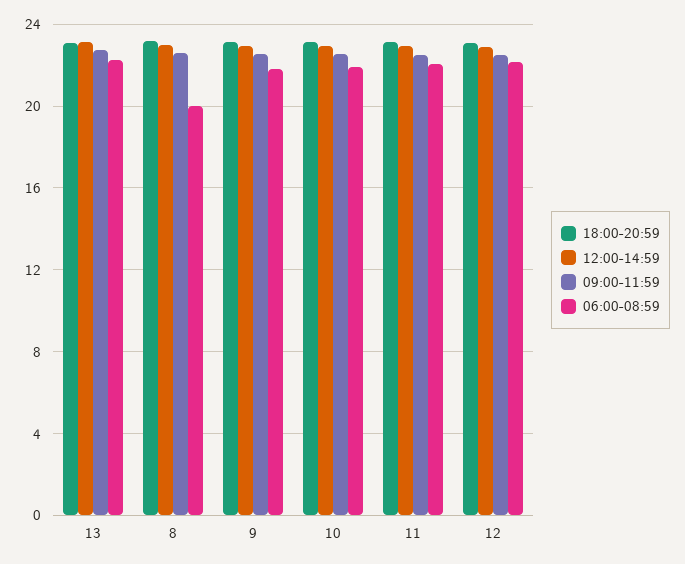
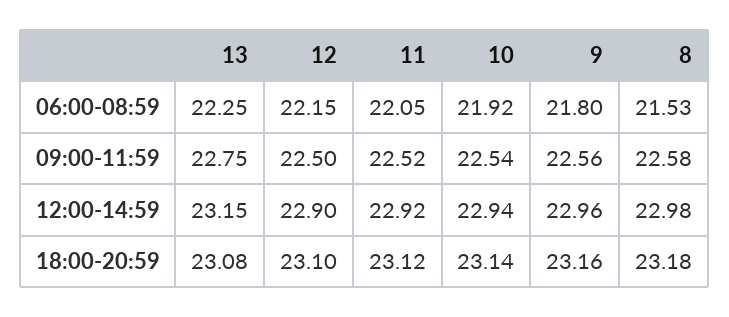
06:00-08:59, 8: 20 -> 21.53

